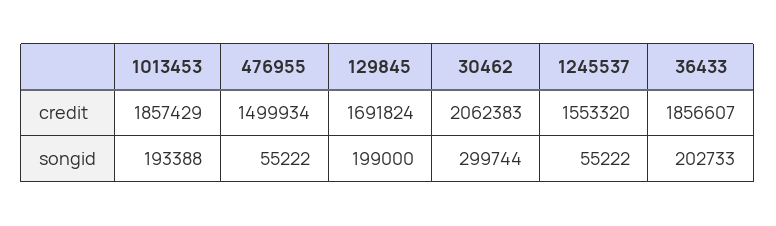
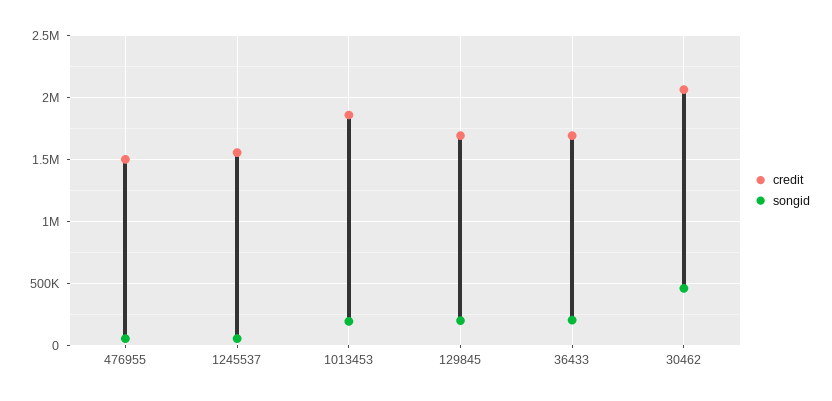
credit, 36433: 1856607 -> 1700000
songid, 30462: 299744 -> 450000

